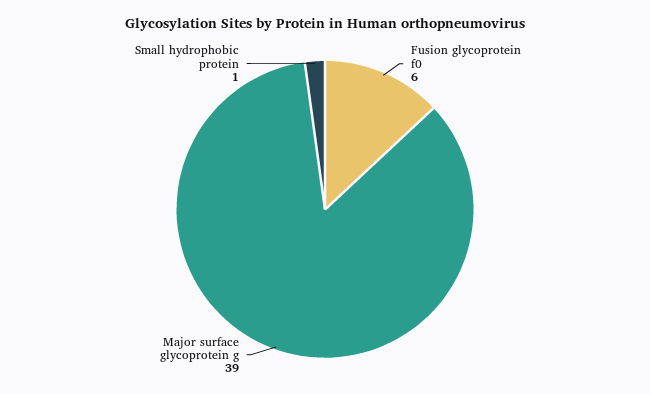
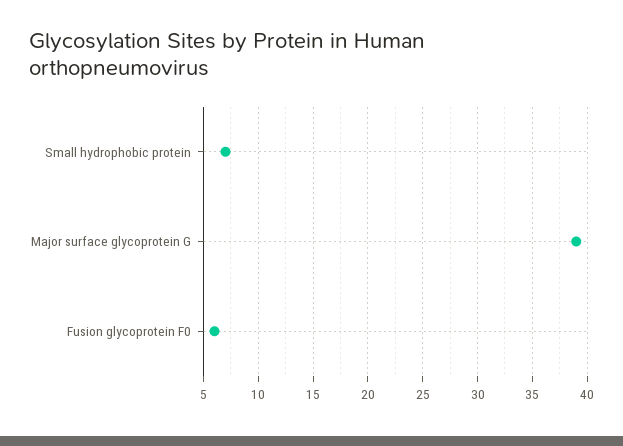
Small hydrophobic protein: 1 -> 7

